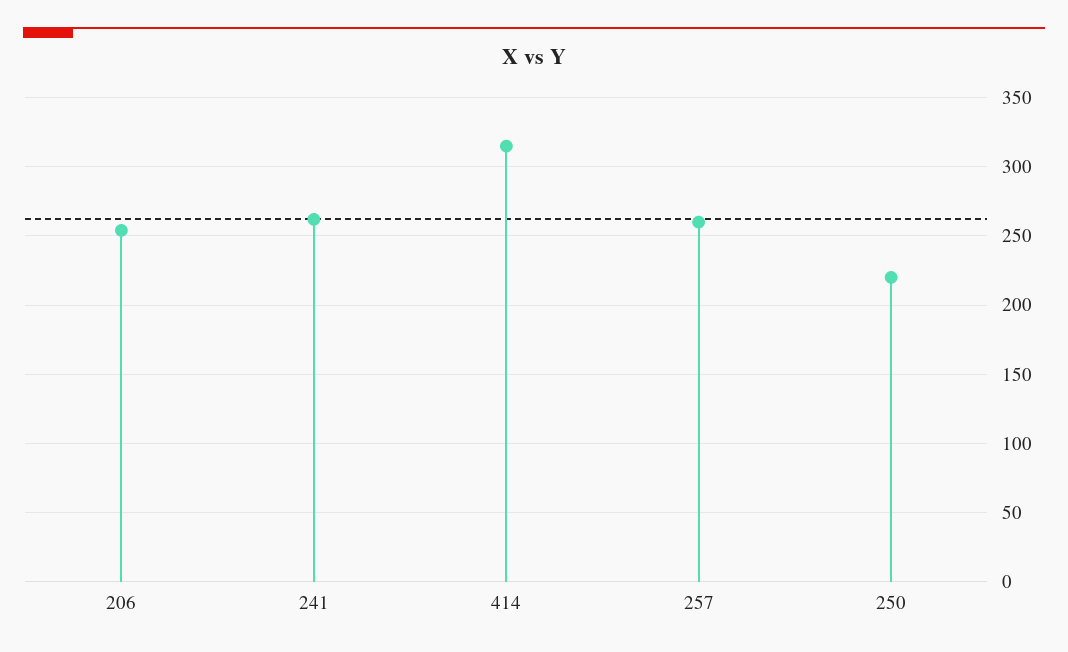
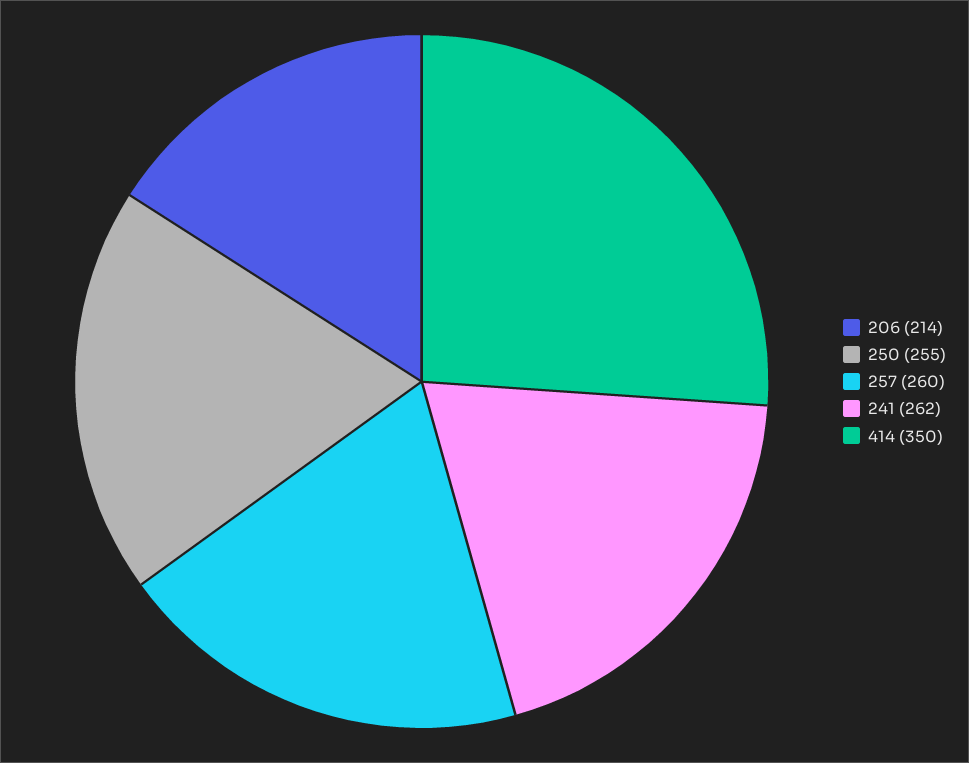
206: 255 -> 214
414: 315 -> 350
250: 220 -> 255

